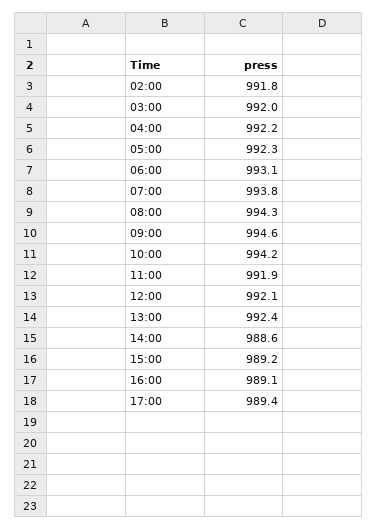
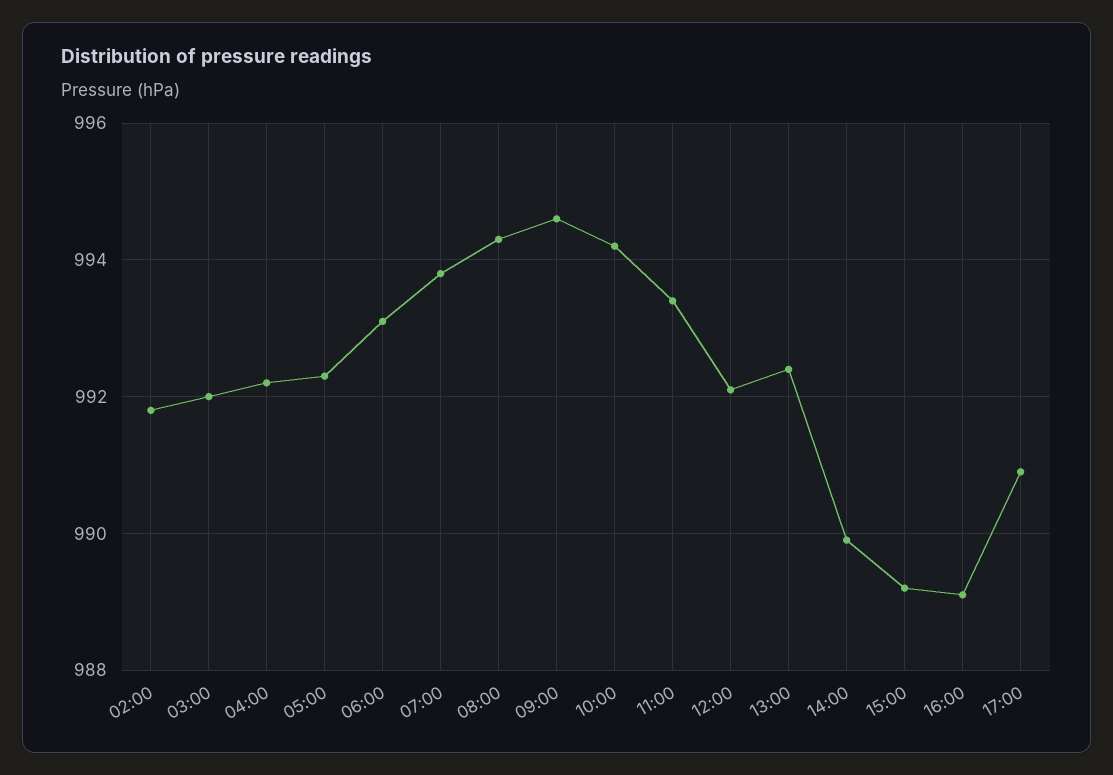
11:00: 991.9 -> 993.5
14:00: 988.6 -> 990
17:00: 989.4 -> 991

